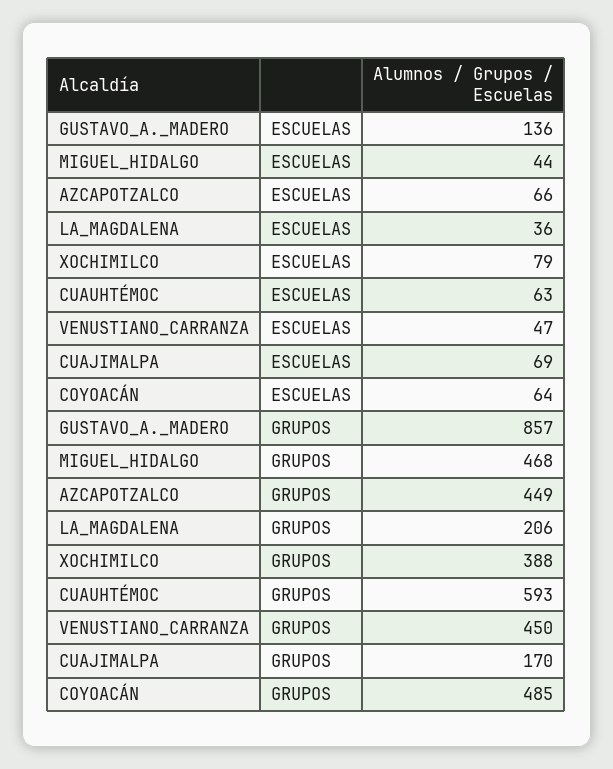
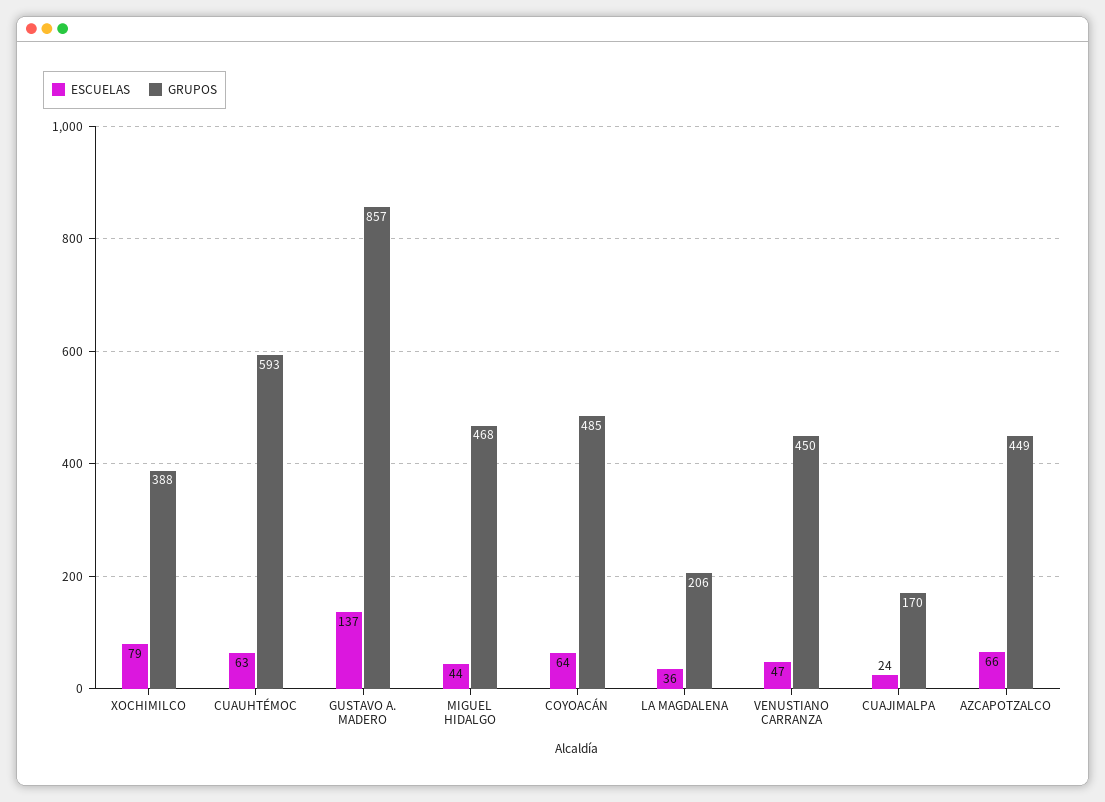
ESCUELAS, GUSTAVO_A._MADERO: 136 -> 137
ESCUELAS, CUAJIMALPA: 69 -> 24

